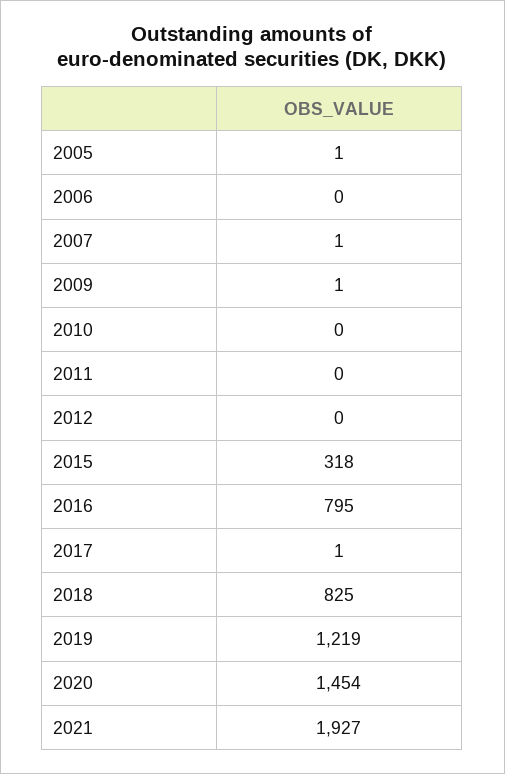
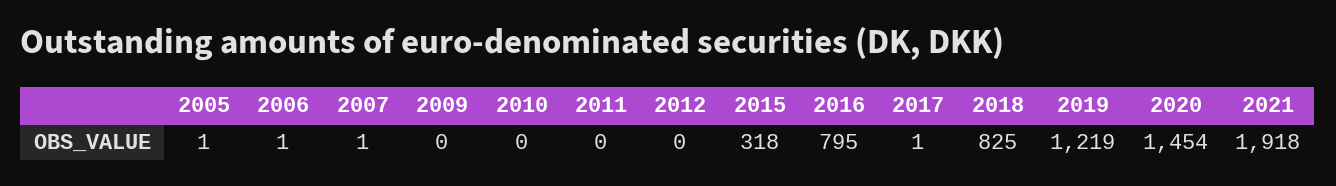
2006: 0 -> 1
2009: 1 -> 0
2021: 1927 -> 1918

